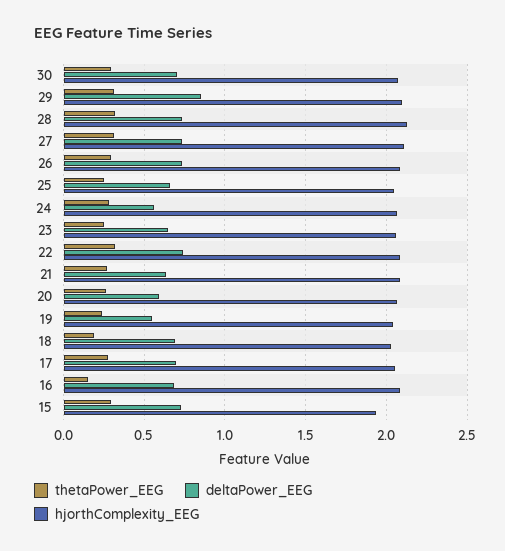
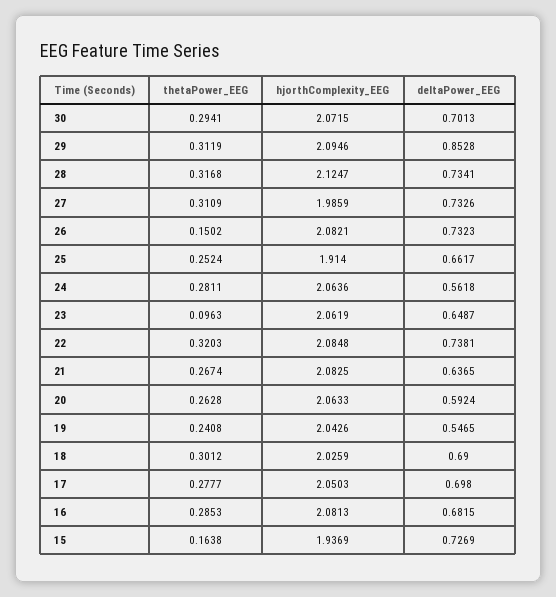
hjorthComplexity_EEG, 27: 2.1 -> 1.9859
thetaPower_EEG, 26: 0.3 -> 0.1502
hjorthComplexity_EEG, 25: 2.05 -> 1.914
thetaPower_EEG, 23: 0.25 -> 0.0963
thetaPower_EEG, 18: 0.2 -> 0.3012
thetaPower_EEG, 16: 0.15 -> 0.2853
thetaPower_EEG, 15: 0.3 -> 0.1638

